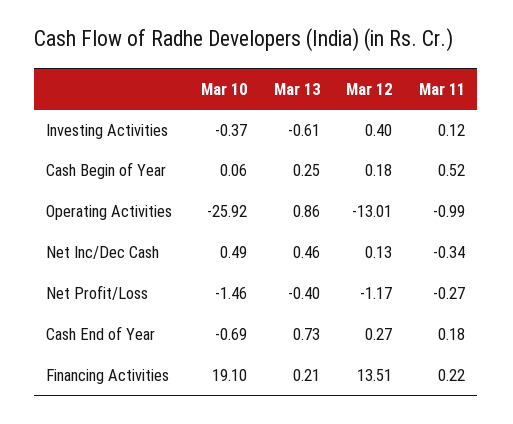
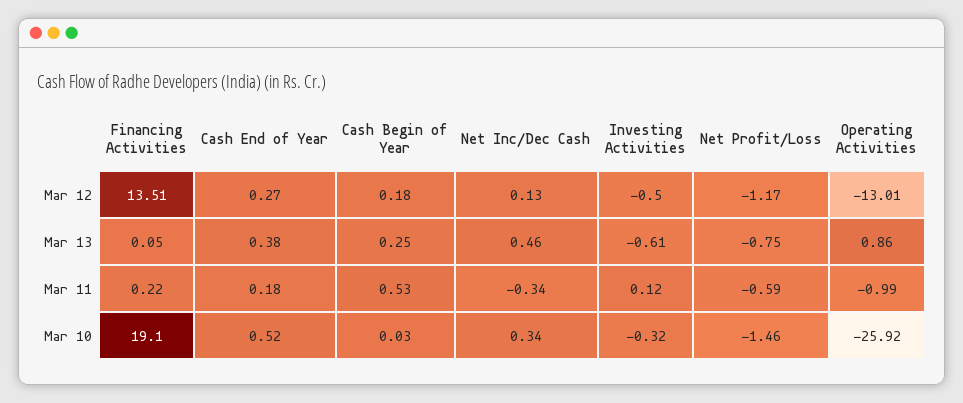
Mar 10, Investing Activities: -0.37 -> -0.32
Mar 12, Investing Activities: 0.4 -> -0.5
Mar 10, Cash Begin of Year: 0.06 -> 0.03
Mar 11, Cash Begin of Year: 0.52 -> 0.53
Mar 10, Net Inc/Dec Cash: 0.49 -> 0.34
Mar 13, Net Profit/Loss: -0.4 -> -0.75
Mar 11, Net Profit/Loss: -0.27 -> -0.59
Mar 10, Cash End of Year: -0.69 -> 0.52
Mar 13, Cash End of Year: 0.73 -> 0.38
Mar 13, Financing Activities: 0.21 -> 0.05

